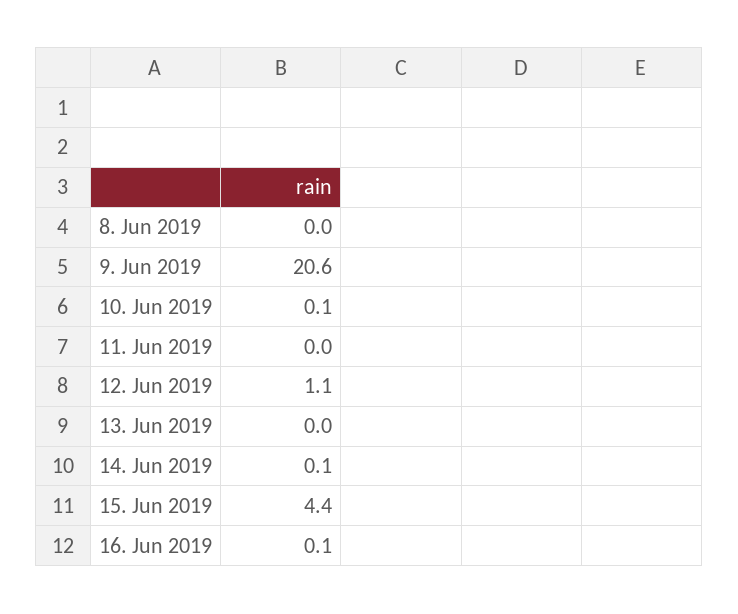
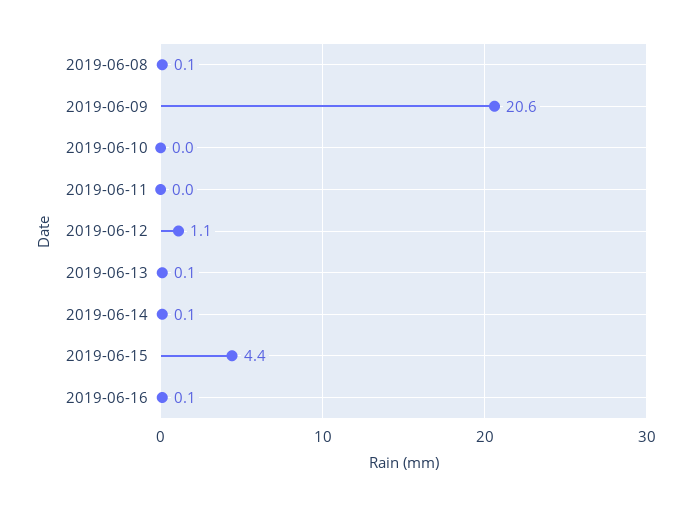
8. Jun 2019: 0 -> 0.1
10. Jun 2019: 0.1 -> 0
13. Jun 2019: 0 -> 0.1

